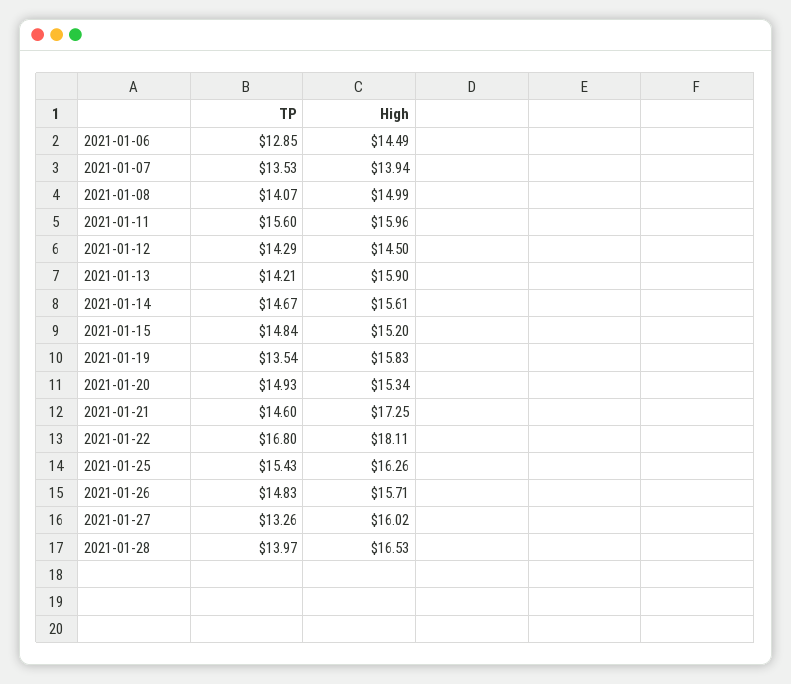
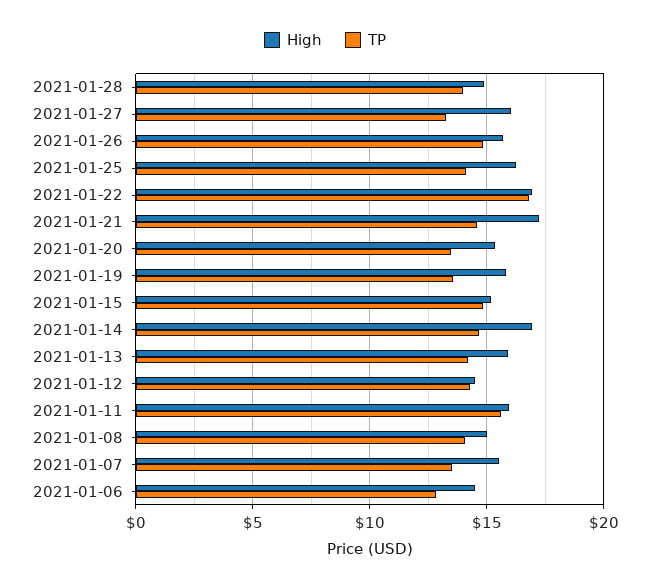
High, 2021-01-07: 13.94 -> 15.5
High, 2021-01-14: 15.61 -> 17
TP, 2021-01-20: 14.93 -> 13.5
High, 2021-01-22: 18.11 -> 17
TP, 2021-01-25: 15.43 -> 14
High, 2021-01-28: 16.53 -> 15

